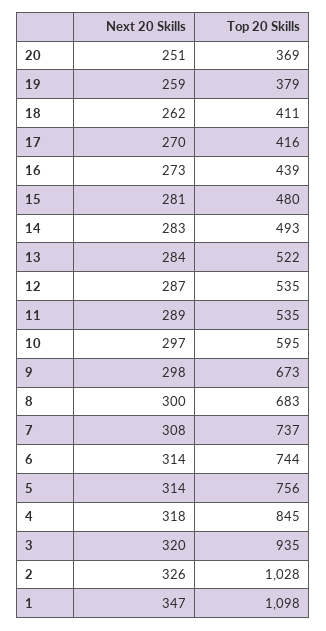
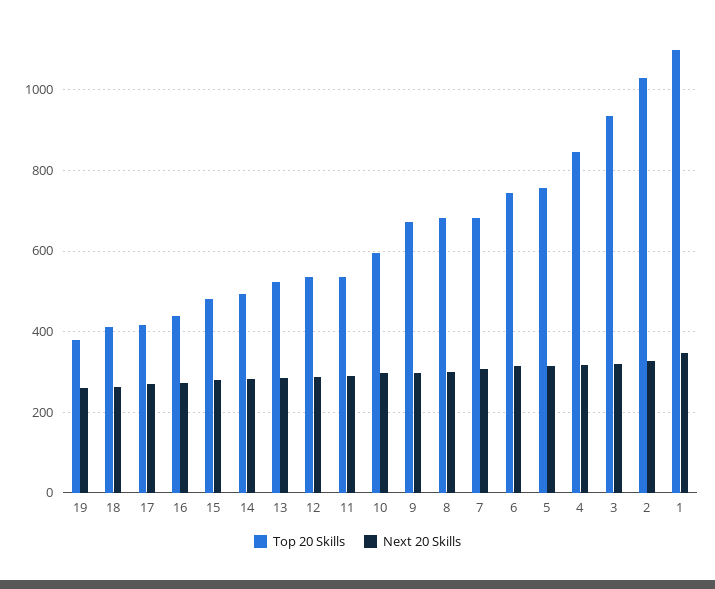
Next 20 Skills, 20: 251 -> none
Top 20 Skills, 20: 369 -> none
Top 20 Skills, 7: 737 -> 680

